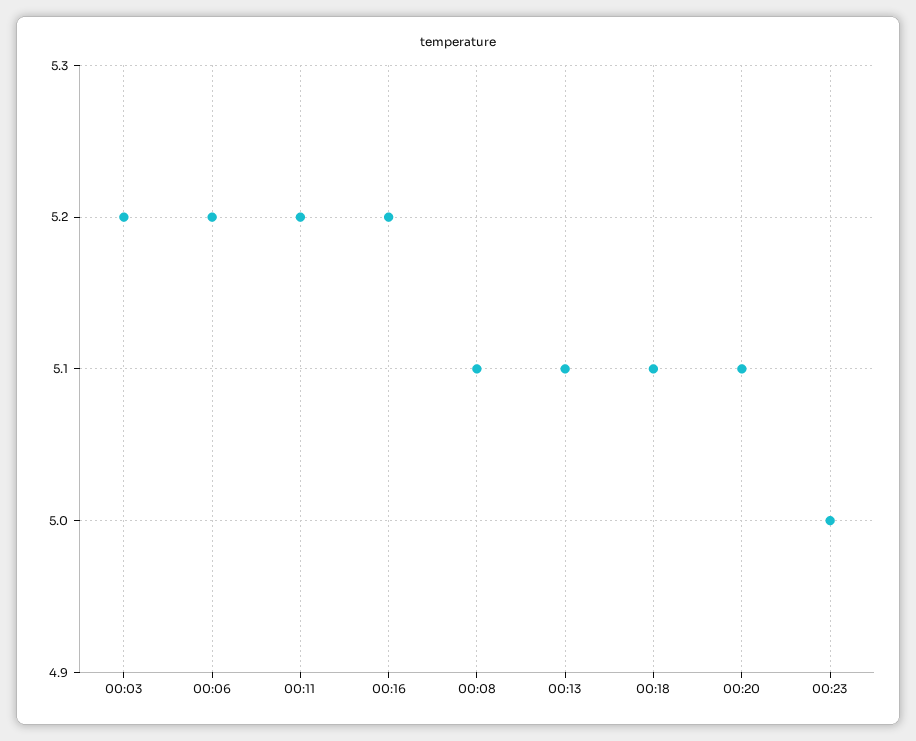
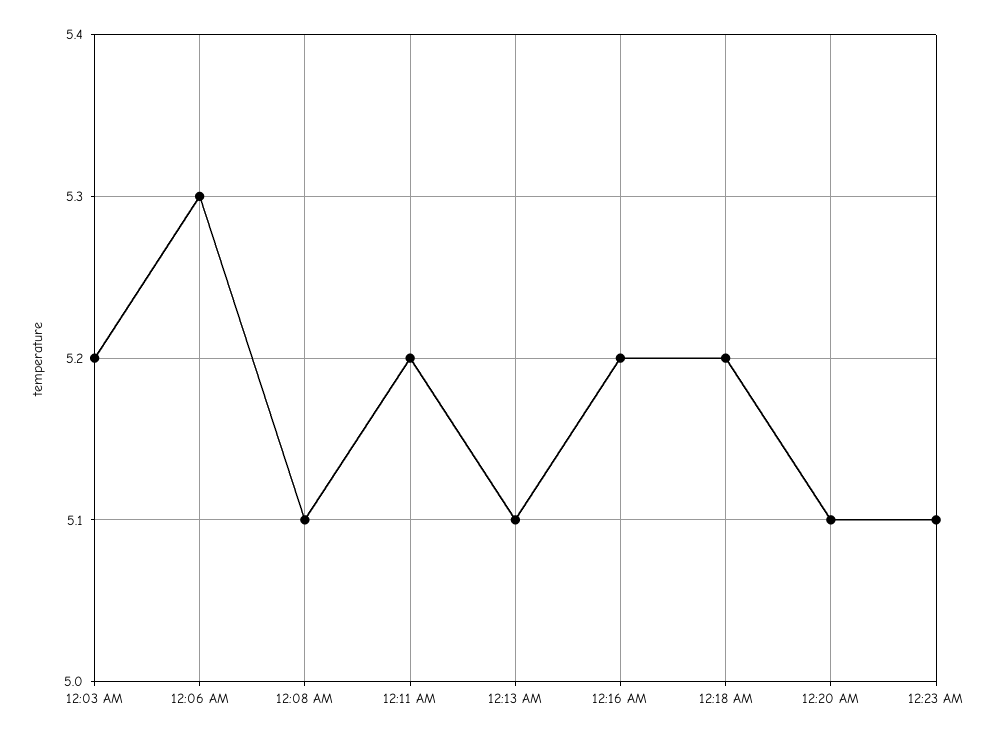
00:06: 5.2 -> 5.3
00:18: 5.1 -> 5.2
00:23: 5 -> 5.1

